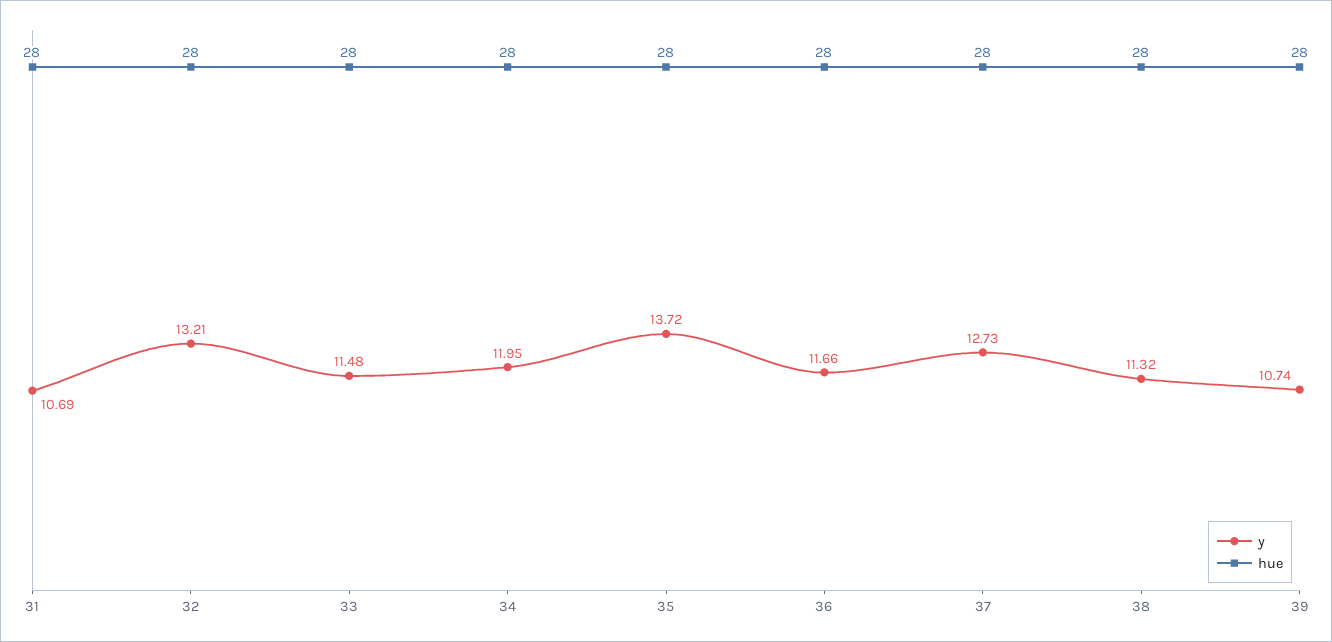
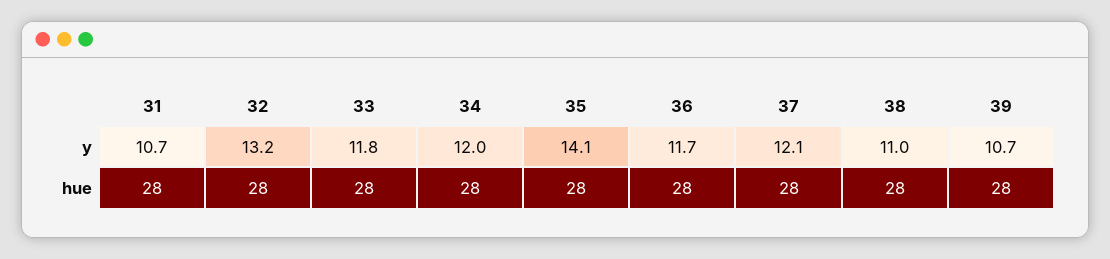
y, 33: 11.48 -> 11.8
y, 35: 13.72 -> 14.1
y, 37: 12.73 -> 12.1
y, 38: 11.32 -> 11

